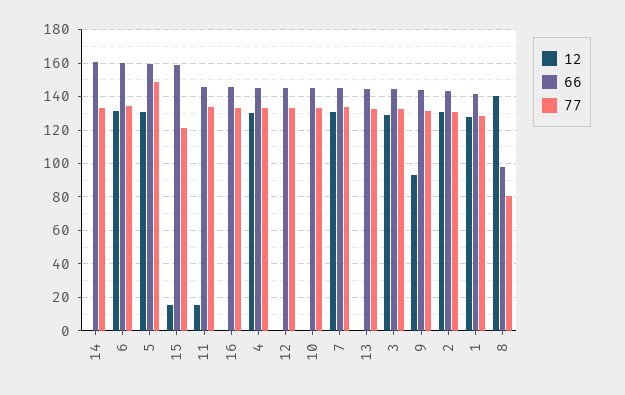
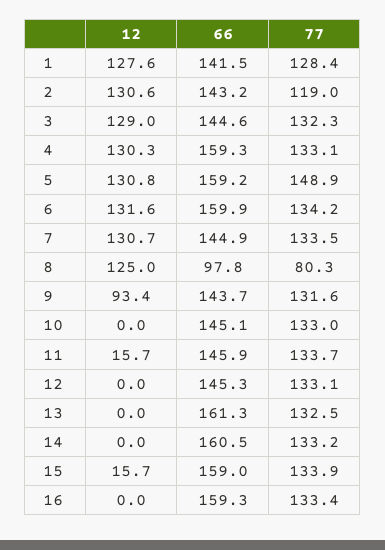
77, 15: 120 -> 133.9
66, 16: 145 -> 159.3
66, 4: 145 -> 159.3
66, 13: 145 -> 161.3
77, 2: 130 -> 119
12, 8: 140 -> 125

